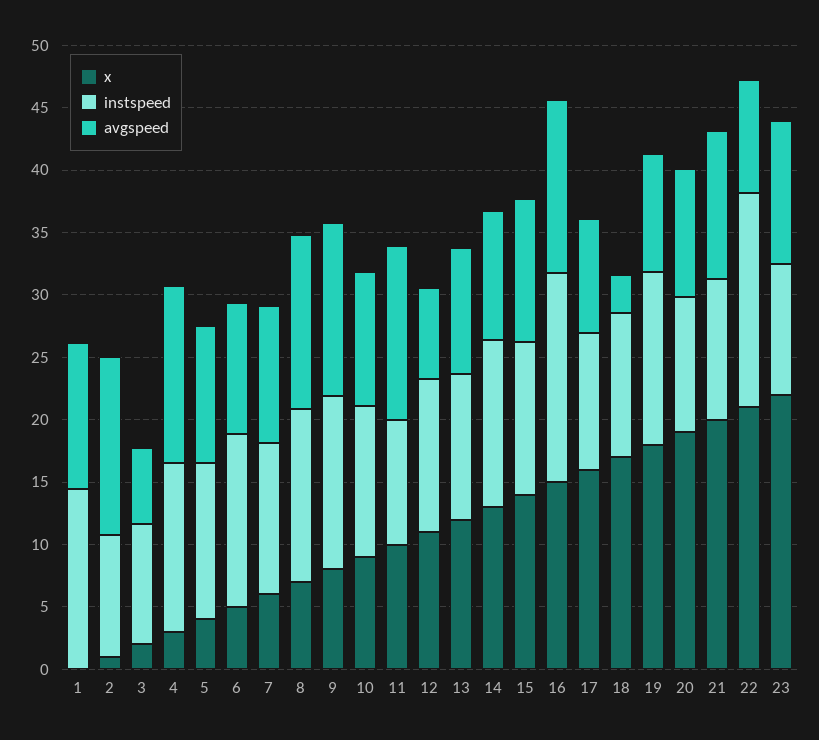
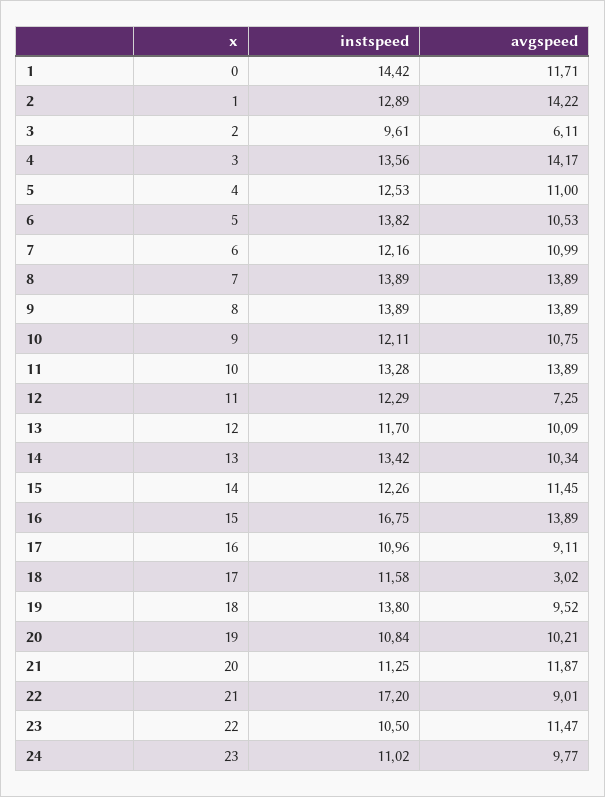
instspeed, 2: 10 -> 12.89
instspeed, 11: 10 -> 13.28
x, 24: none -> 23
instspeed, 24: none -> 11.02
avgspeed, 24: none -> 9.77

